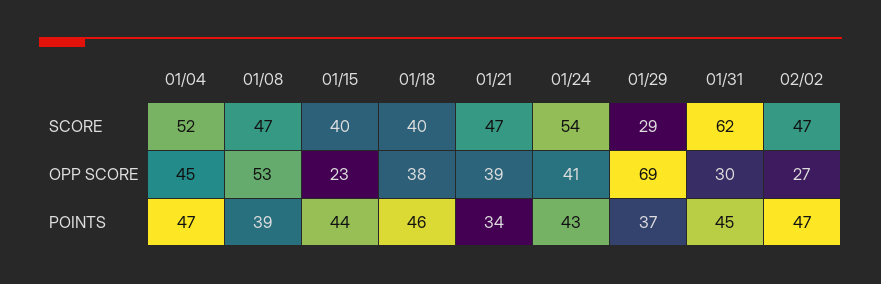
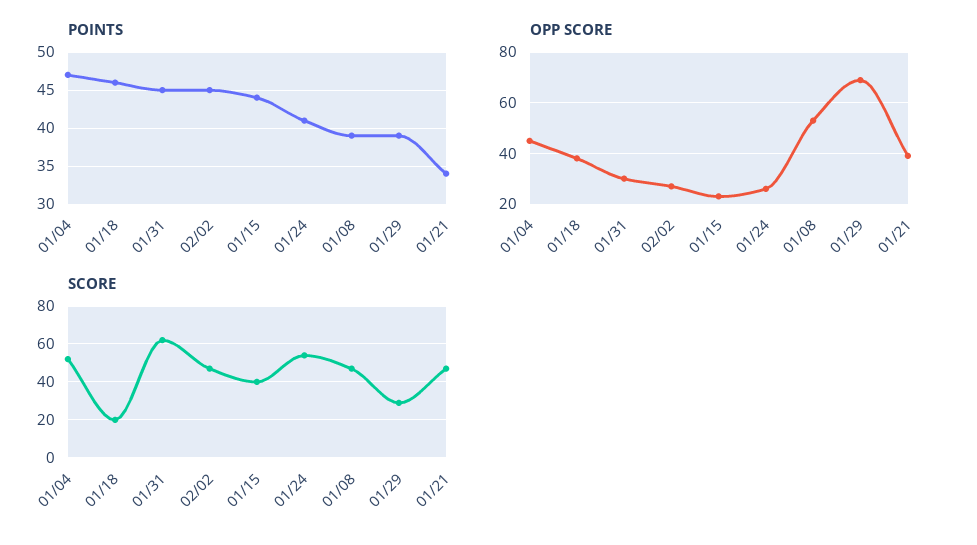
SCORE, 01/18: 40 -> 20
OPP SCORE, 01/24: 41 -> 25
POINTS, 01/24: 43 -> 41
POINTS, 01/29: 37 -> 39
POINTS, 02/02: 47 -> 45

